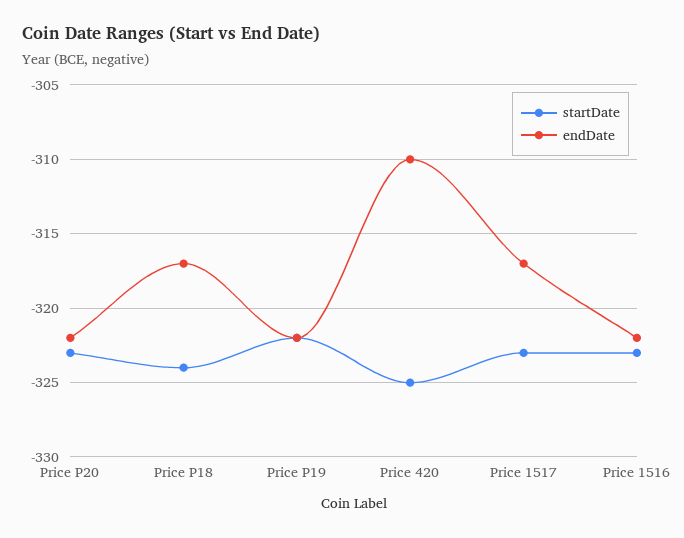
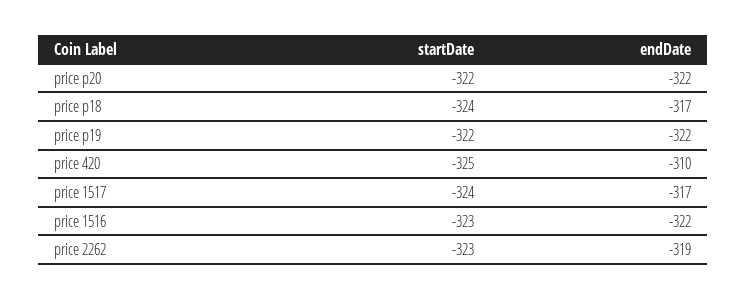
startDate, Price P20: -323 -> -322
startDate, Price 1517: -323 -> -324
startDate, price 2262: none -> -323
endDate, price 2262: none -> -319

